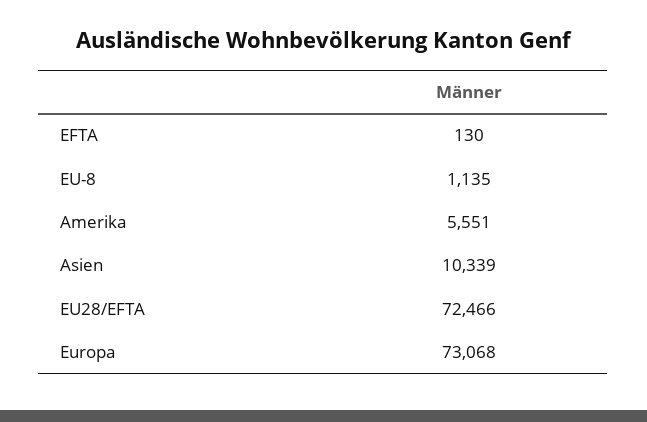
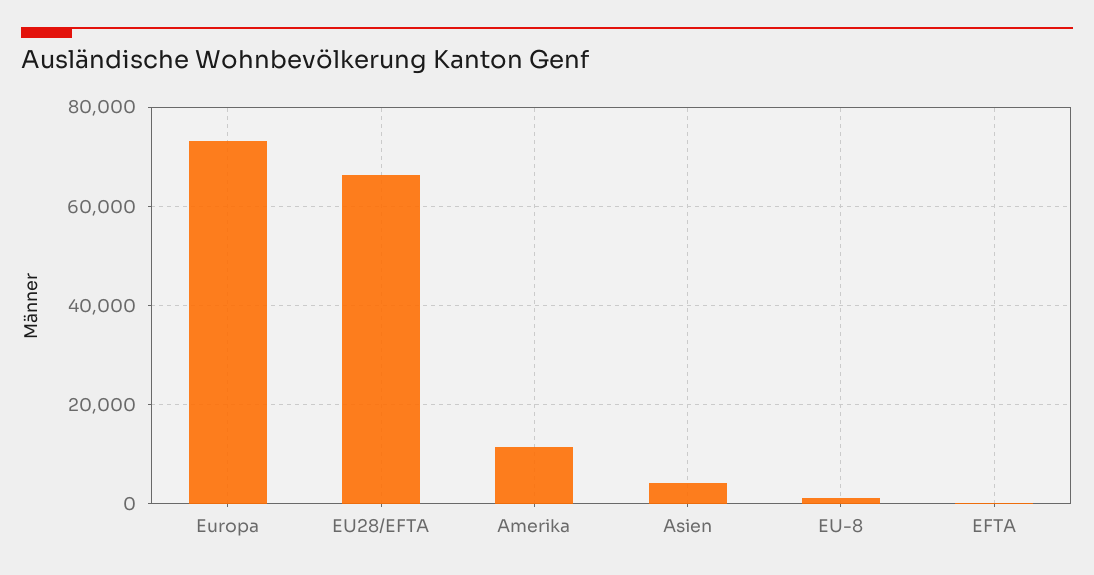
Amerika: 5551 -> 12000
Asien: 10339 -> 4000
EU28/EFTA: 72466 -> 66000

